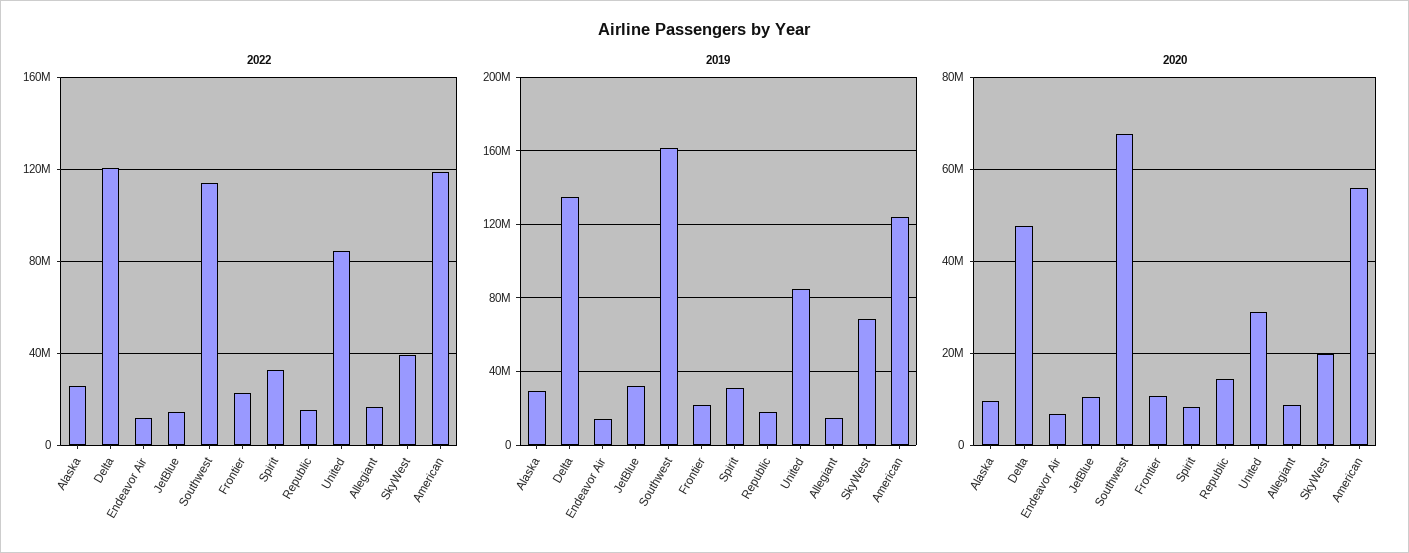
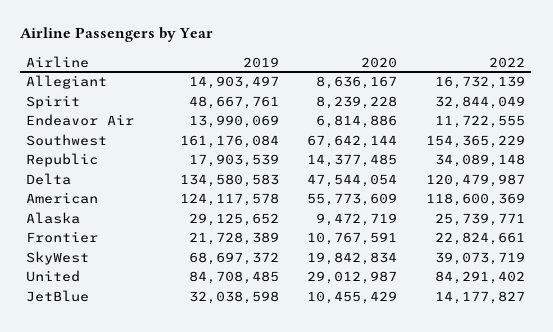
2022, Southwest: 115000000 -> 154365229
2022, Republic: 15000000 -> 34089148
2019, Spirit: 30000000 -> 48667761

